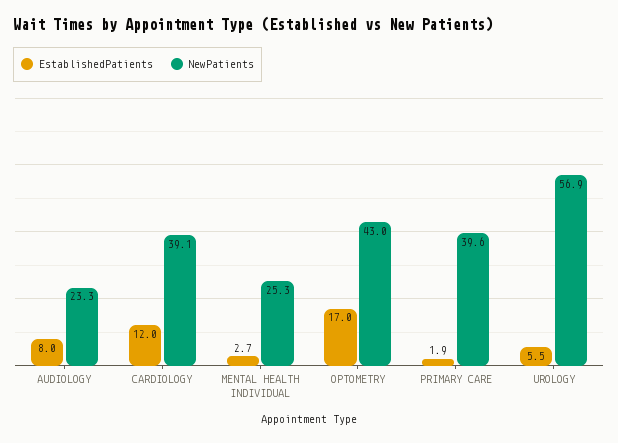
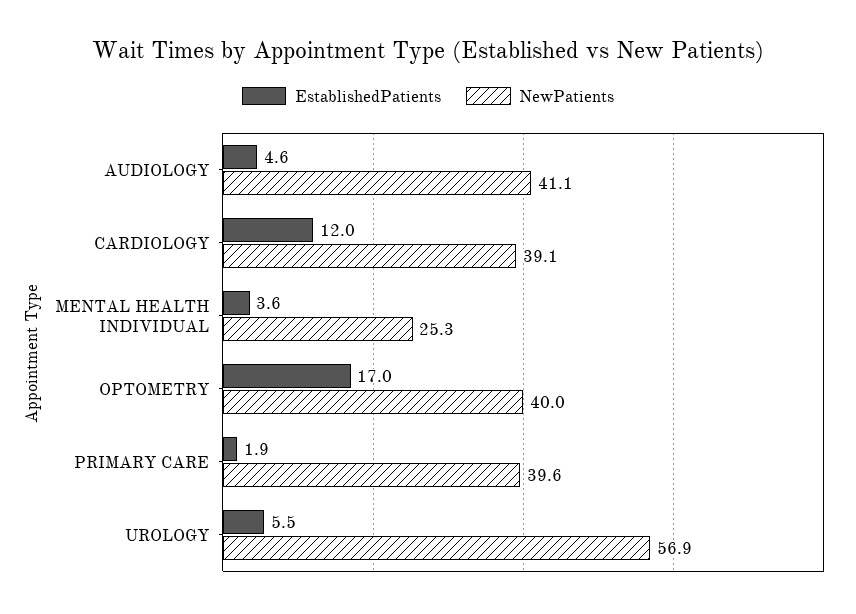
EstablishedPatients, AUDIOLOGY: 8 -> 4.6
NewPatients, AUDIOLOGY: 23.3 -> 41.1
EstablishedPatients, MENTAL HEALTH INDIVIDUAL: 2.7 -> 3.6
NewPatients, OPTOMETRY: 43 -> 40

